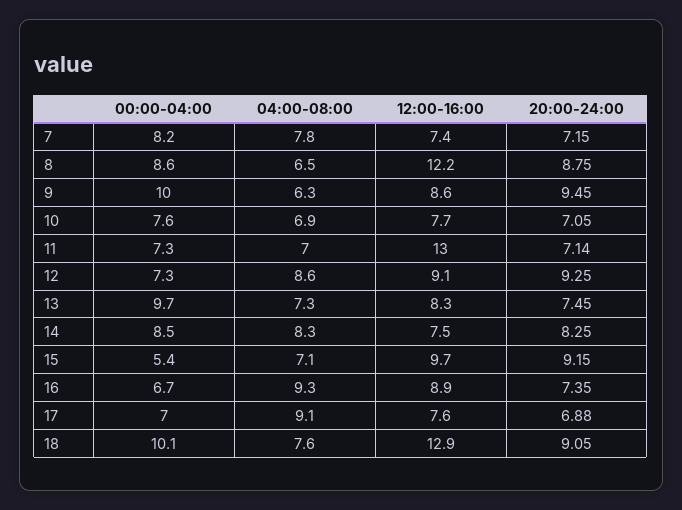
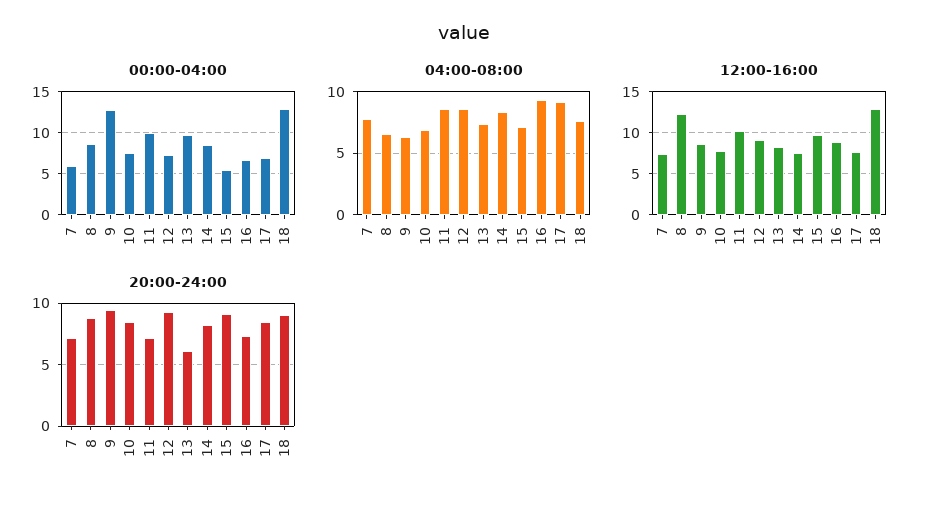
00:00-04:00, 7: 8.2 -> 6
00:00-04:00, 9: 10 -> 13
20:00-24:00, 10: 7.05 -> 8.5
00:00-04:00, 11: 7.3 -> 10
04:00-08:00, 11: 7 -> 8.5
12:00-16:00, 11: 13 -> 10
20:00-24:00, 13: 7.45 -> 6
20:00-24:00, 17: 6.88 -> 8.5
00:00-04:00, 18: 10.1 -> 13

